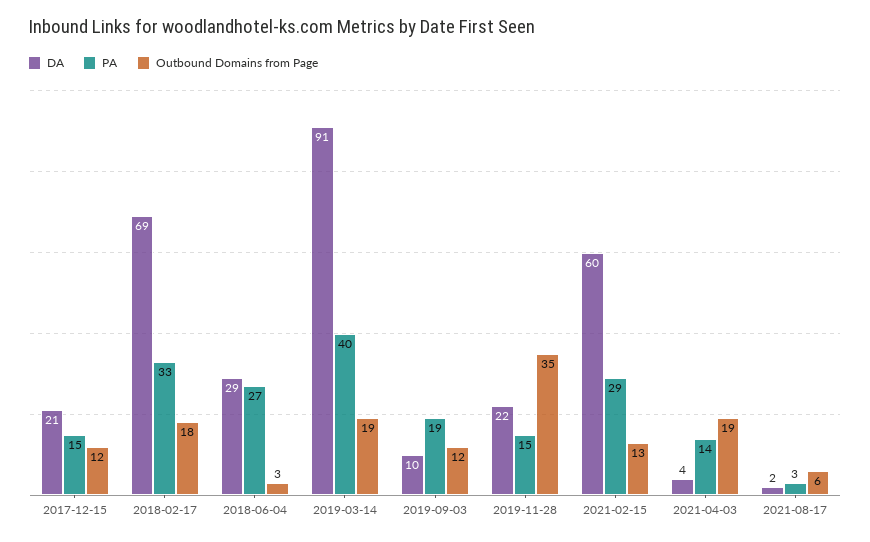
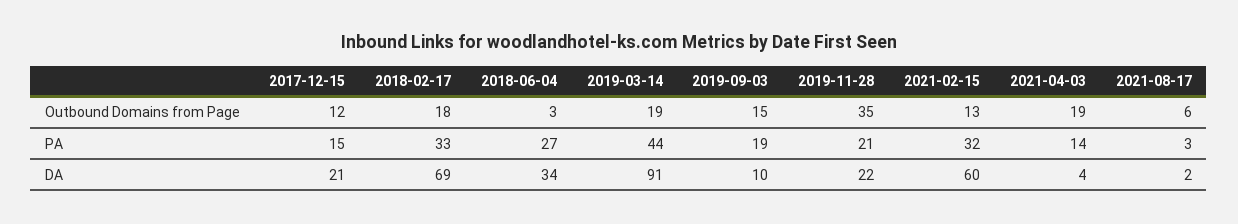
DA, 2018-06-04: 29 -> 34
PA, 2019-03-14: 40 -> 44
Outbound Domains from Page, 2019-09-03: 12 -> 15
PA, 2019-11-28: 15 -> 21
PA, 2021-02-15: 29 -> 32

